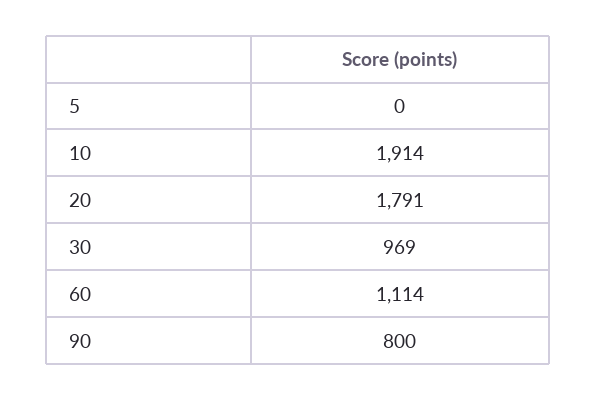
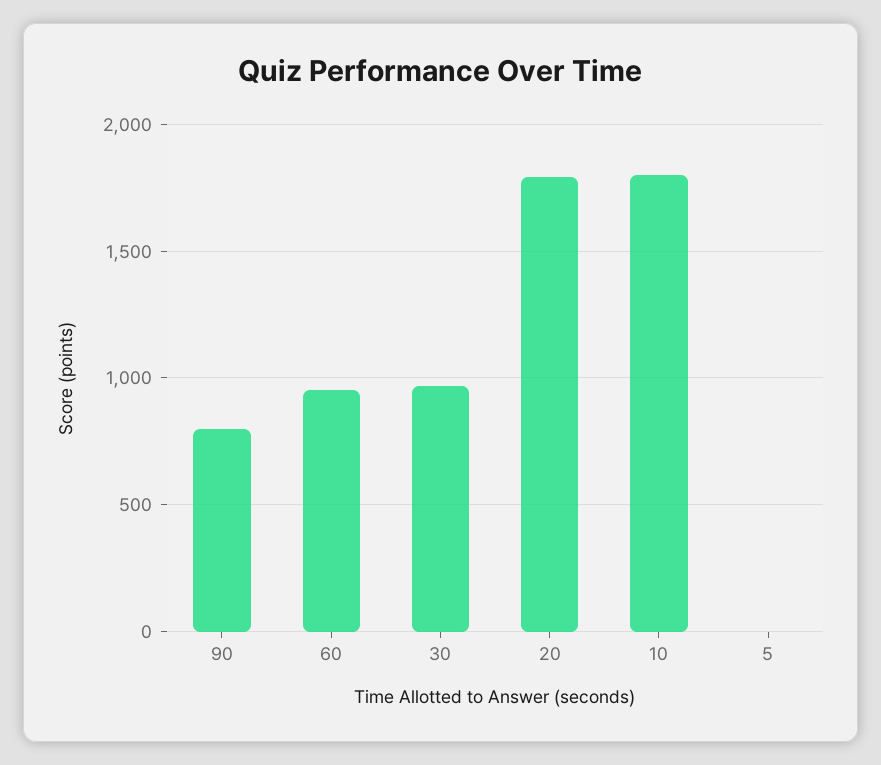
10: 1914 -> 1800
60: 1114 -> 950

